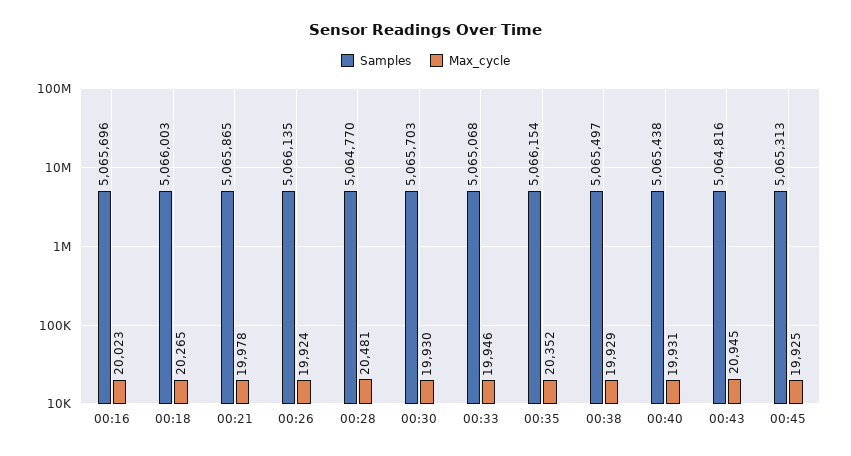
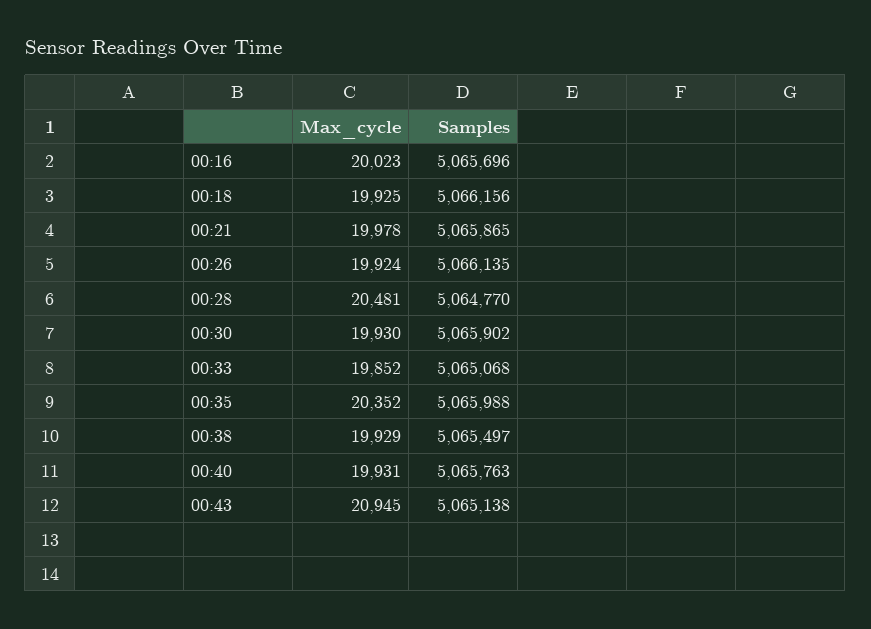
Samples, 00:18: 5066003 -> 5066156
Max_cycle, 00:18: 20265 -> 19925
Samples, 00:30: 5065703 -> 5065902
Max_cycle, 00:33: 19946 -> 19852
Samples, 00:35: 5066154 -> 5065988
Samples, 00:40: 5065438 -> 5065763
Samples, 00:43: 5064816 -> 5065138
Samples, 00:45: 5065313 -> none
Max_cycle, 00:45: 19925 -> none

